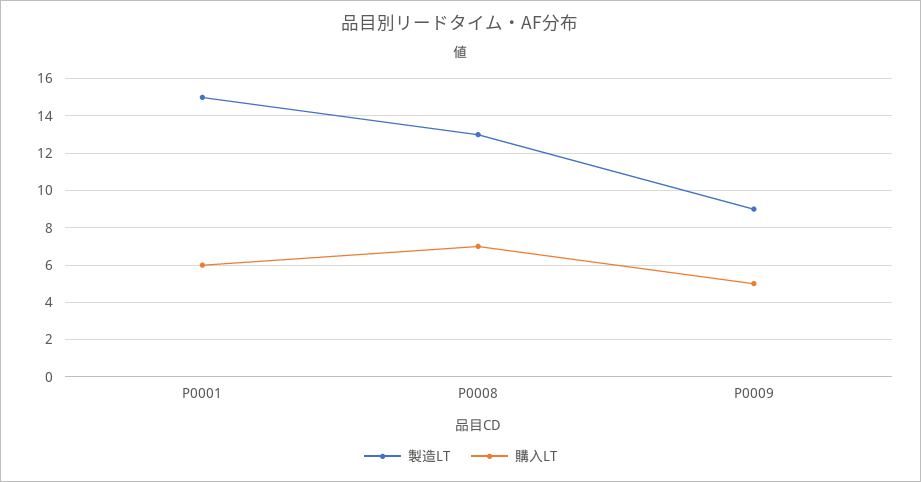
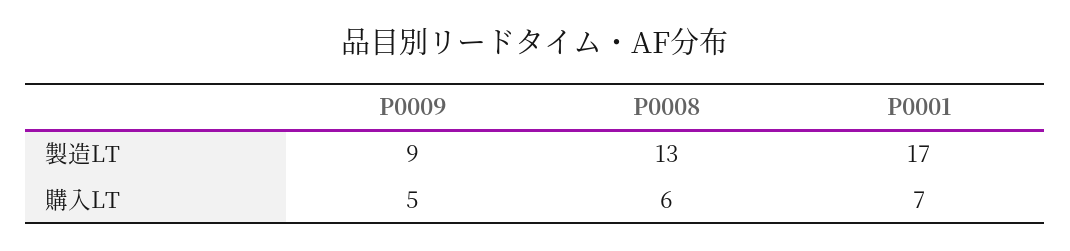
製造LT, P0001: 15 -> 17
購入LT, P0001: 6 -> 7
購入LT, P0008: 7 -> 6

